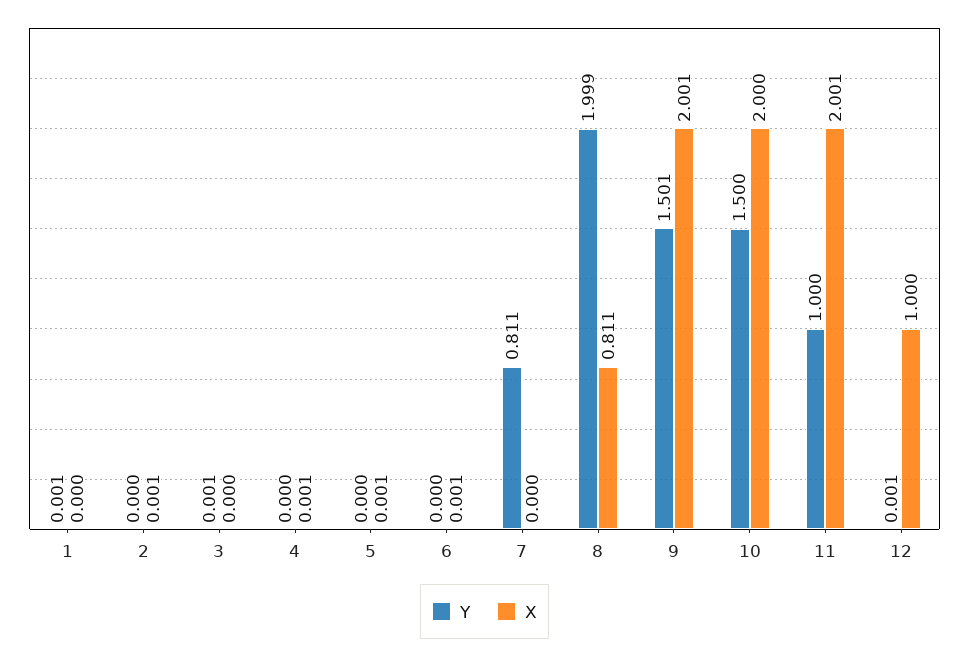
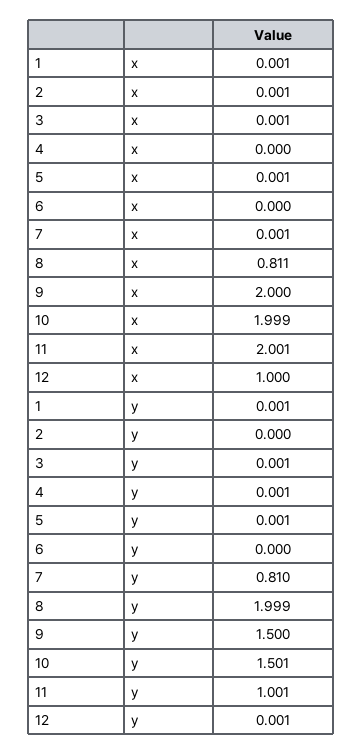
X, 1: 0 -> 0.001
X, 3: 0 -> 0.001
Y, 4: 0 -> 0.001
X, 4: 0.001 -> 0
Y, 5: 0 -> 0.001
X, 6: 0.001 -> 0
Y, 7: 0.811 -> 0.81
X, 7: 0 -> 0.001
Y, 9: 1.501 -> 1.5
X, 9: 2.001 -> 2
Y, 10: 1.5 -> 1.501
X, 10: 2 -> 1.999
Y, 11: 1 -> 1.001

